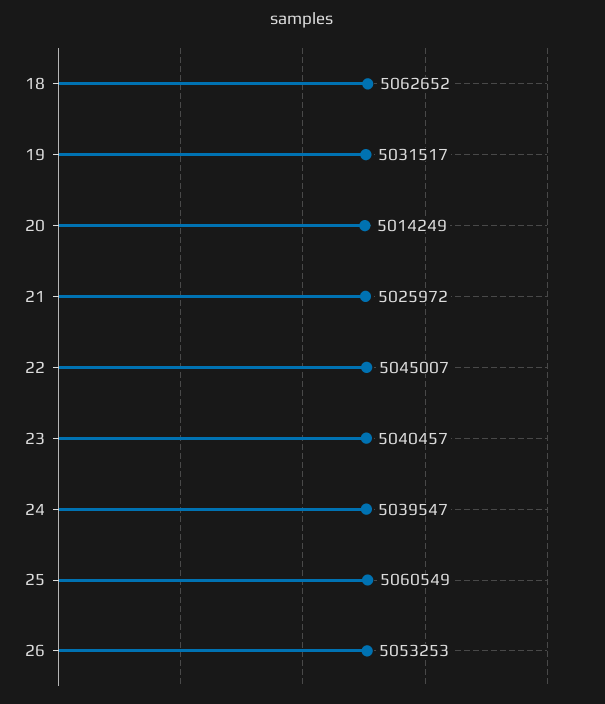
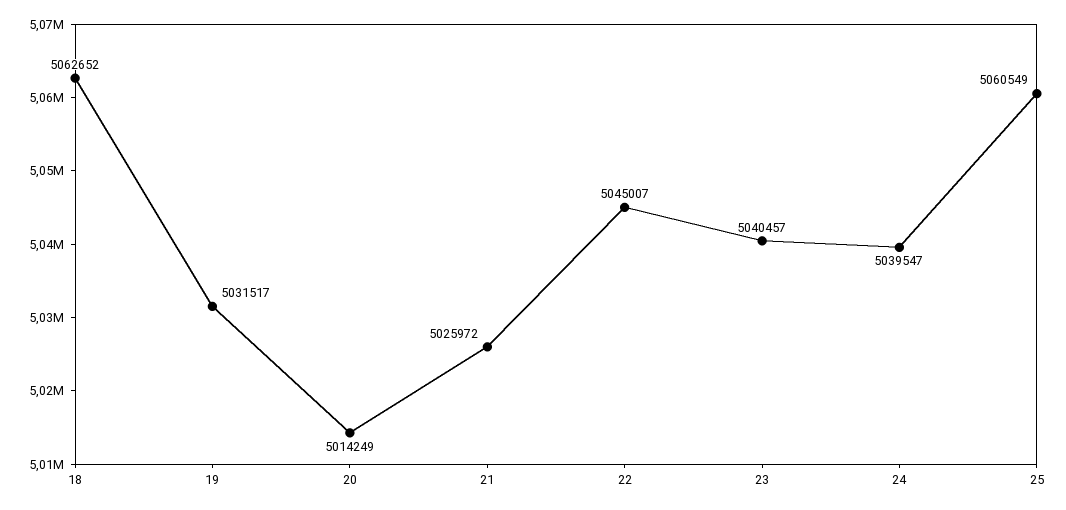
26: 5053253 -> none

